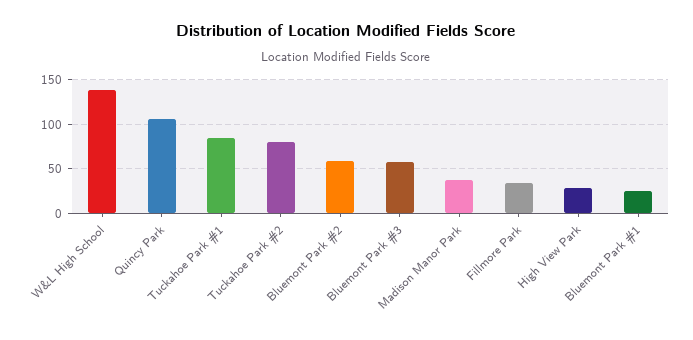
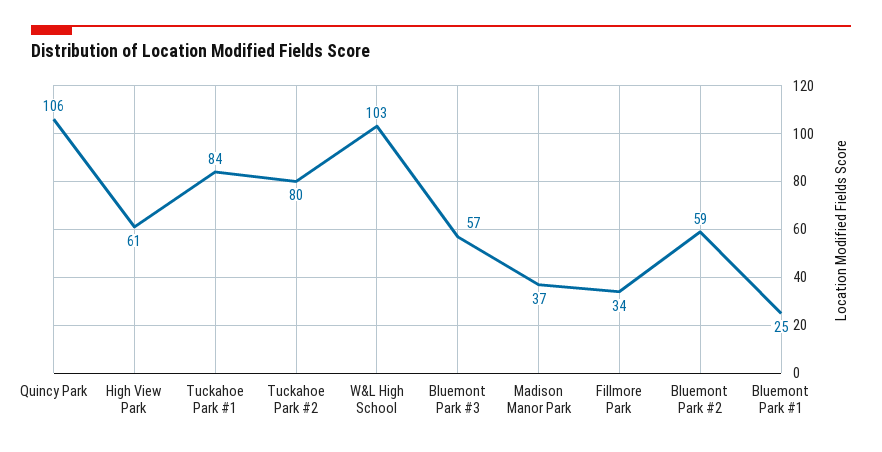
W&L High School: 140 -> 103
High View Park: 30 -> 61

